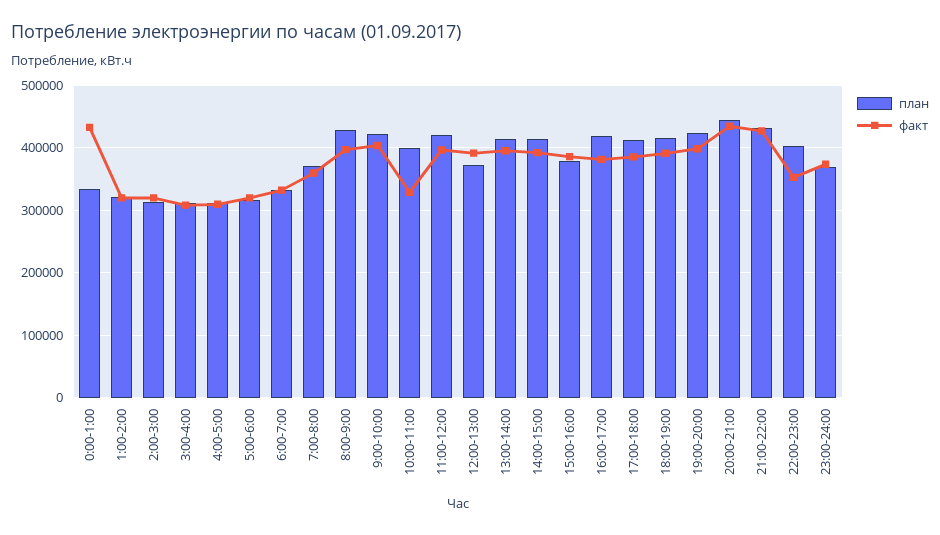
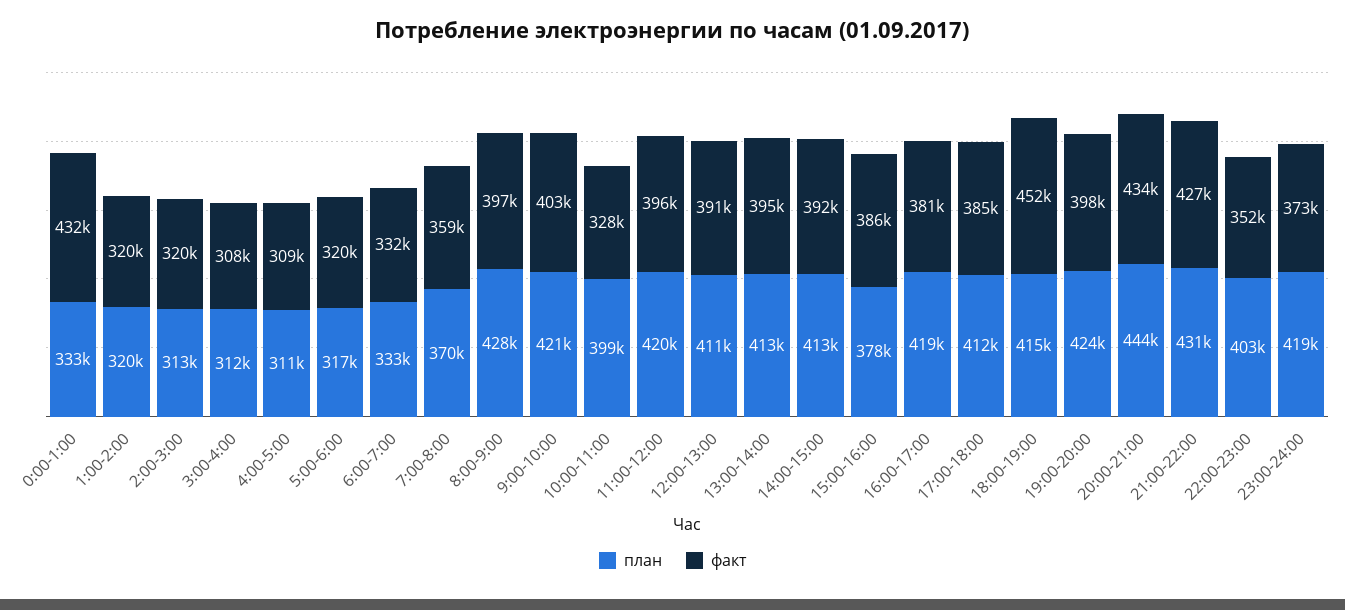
план, 12:00-13:00: 370000 -> 411000
факт, 18:00-19:00: 390000 -> 452000
план, 23:00-24:00: 370000 -> 419000

